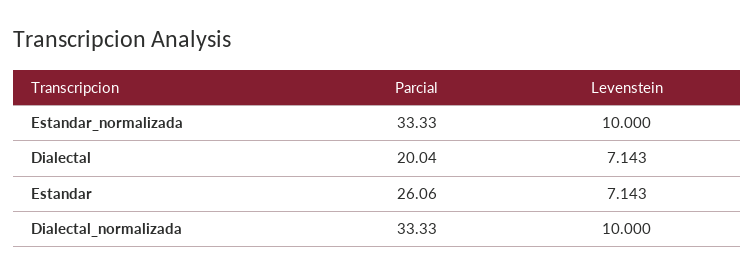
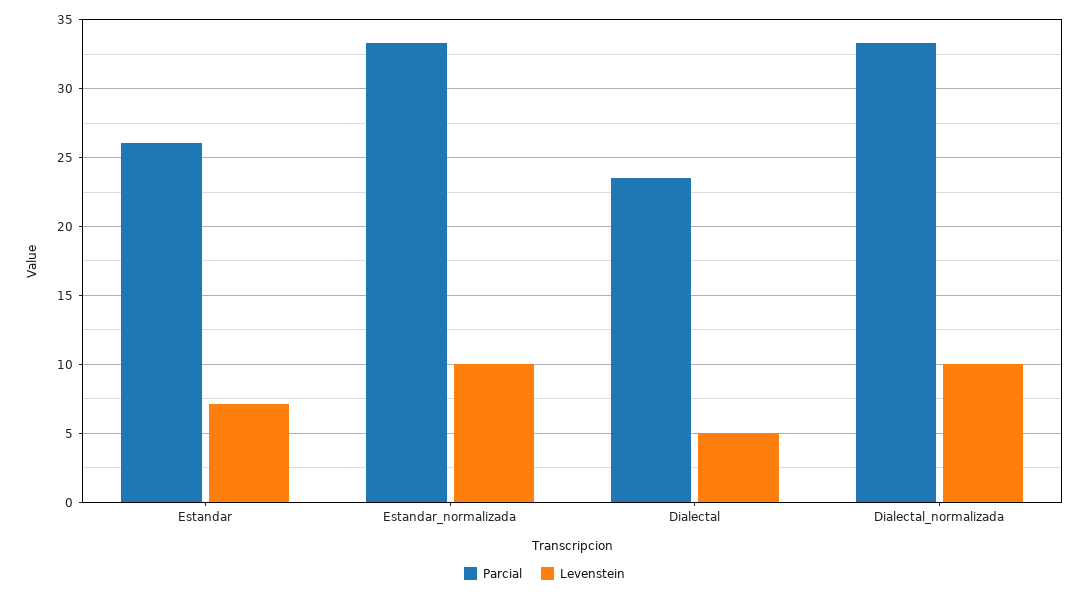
Parcial, Dialectal: 20.04 -> 23.5
Levenstein, Dialectal: 7.143 -> 5

